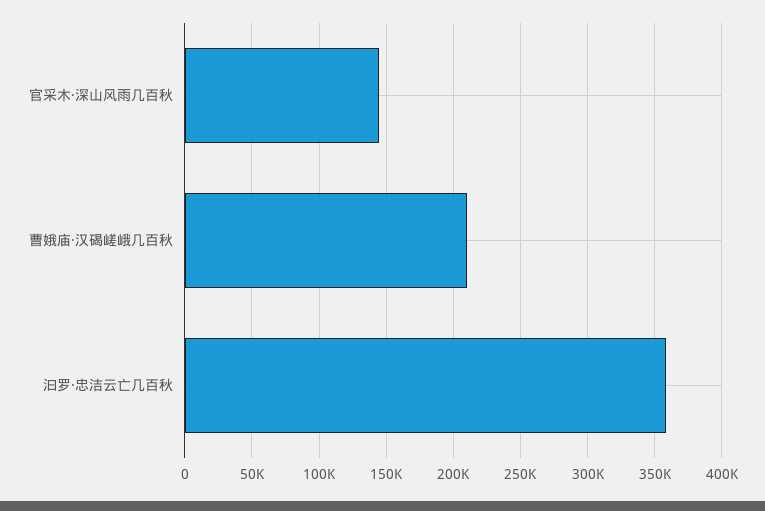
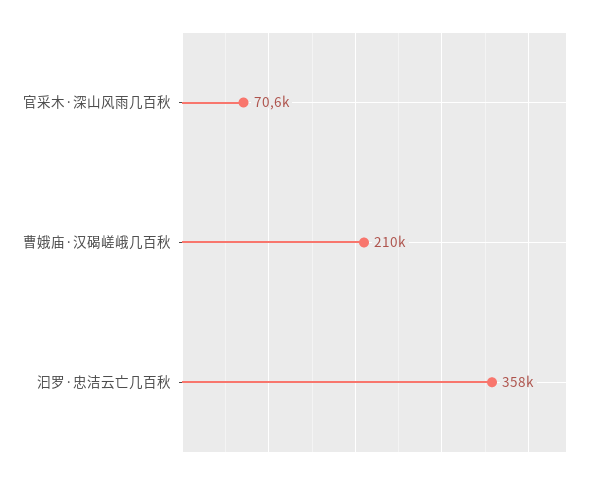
官采木·深山风雨几百秋: 145000 -> 70600

